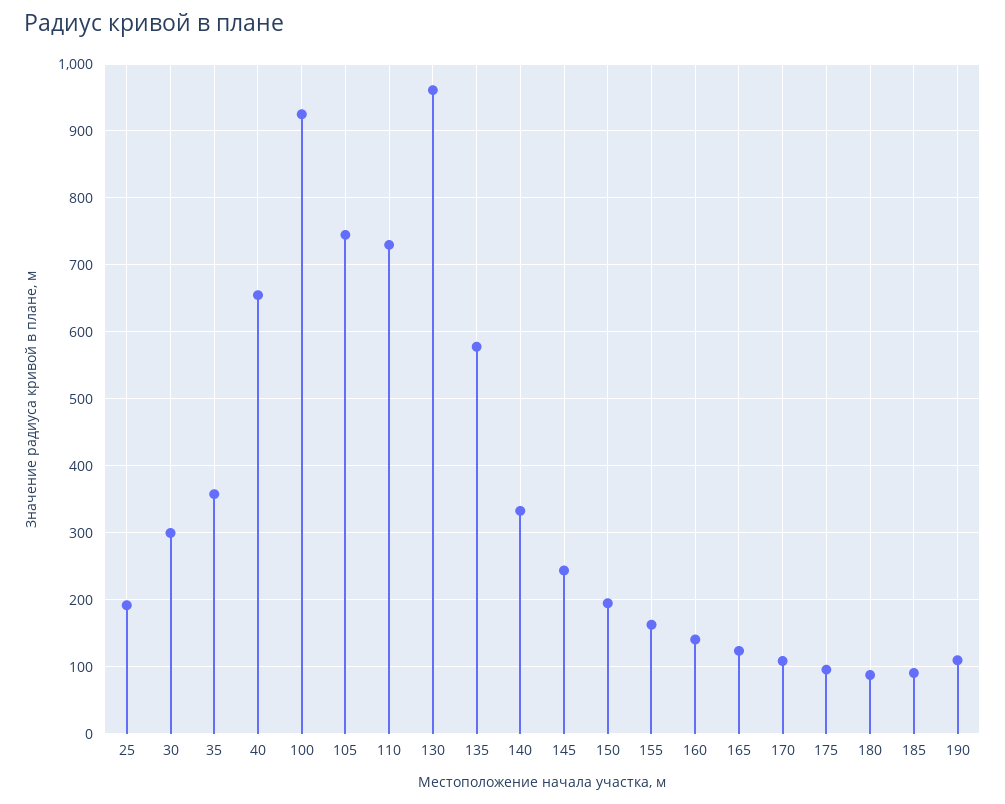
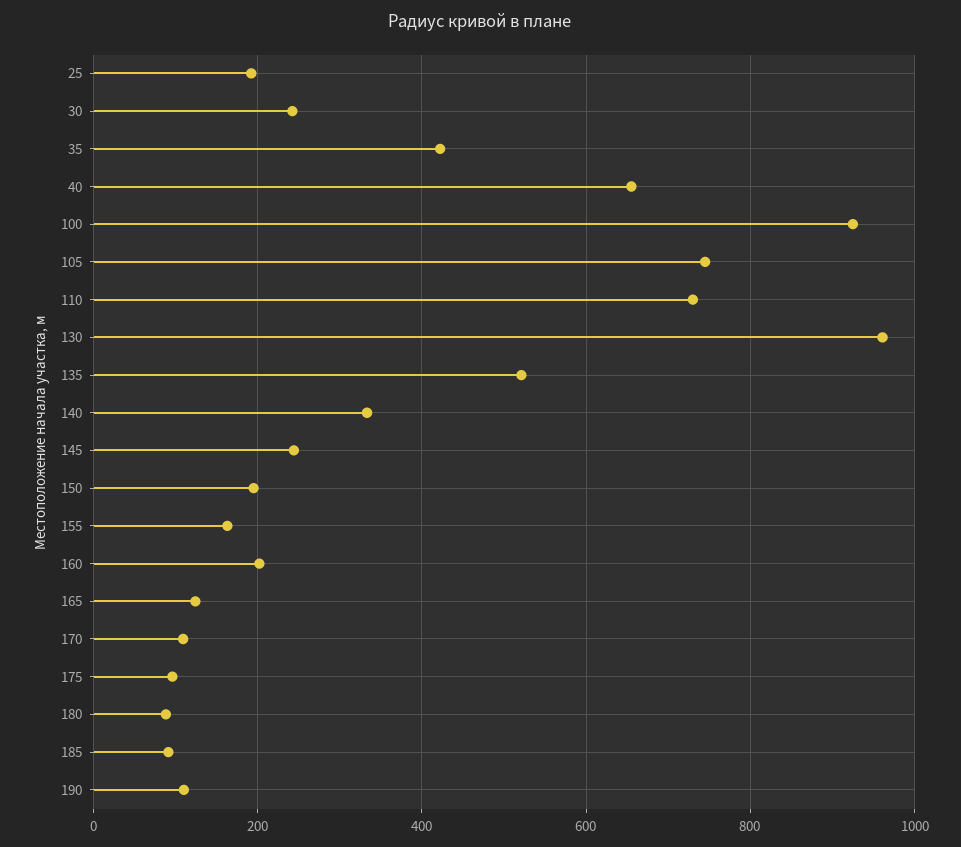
30: 300 -> 240
35: 360 -> 420
135: 580 -> 520
160: 140 -> 200

